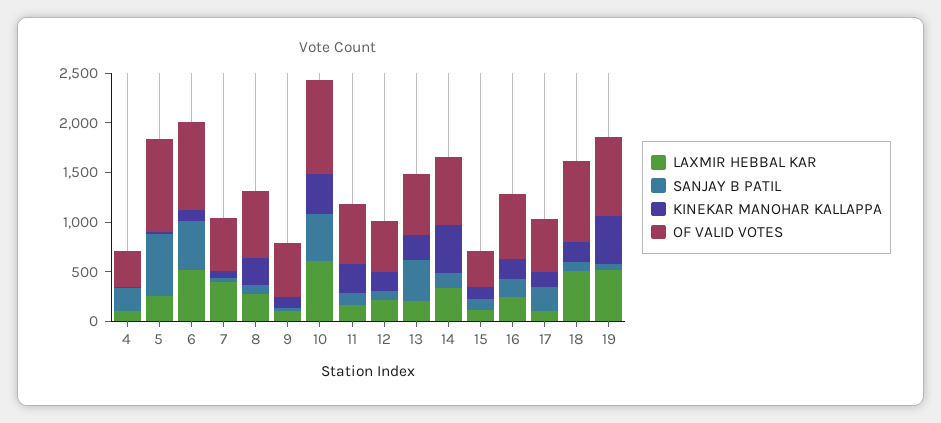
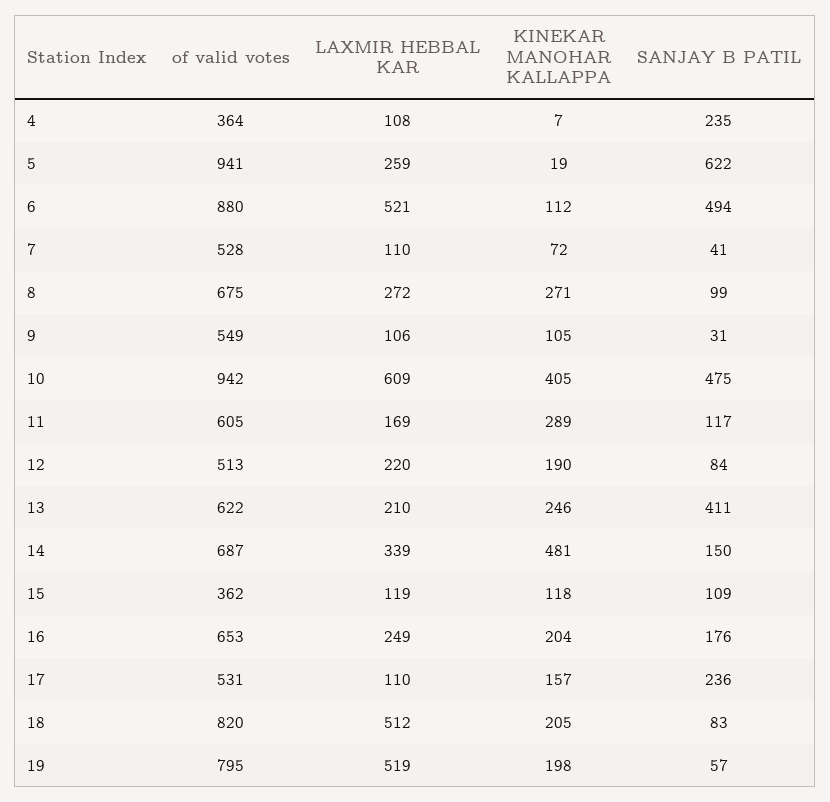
LAXMIR HEBBAL KAR, 7: 400 -> 110
KINEKAR MANOHAR KALLAPPA, 19: 500 -> 198

